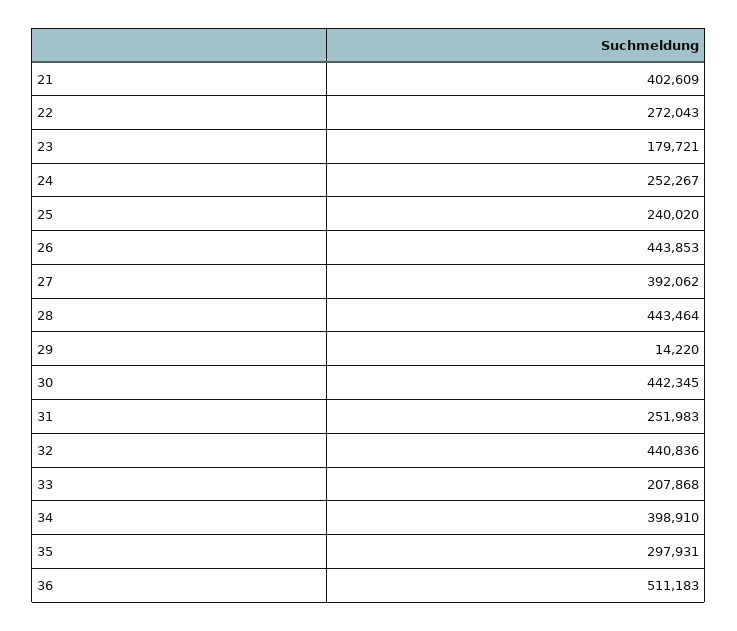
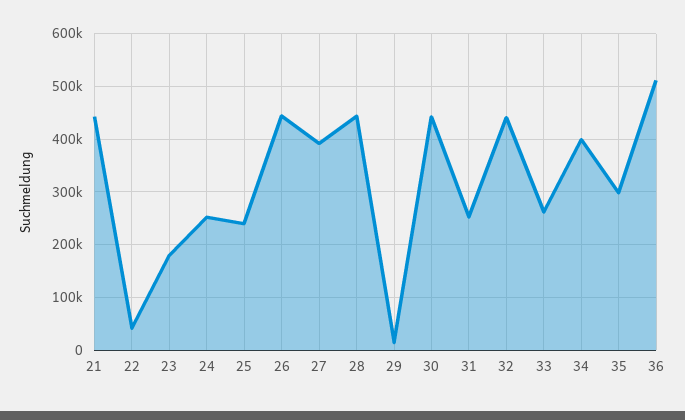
21: 402609 -> 440000
22: 272043 -> 40000
33: 207868 -> 260000

